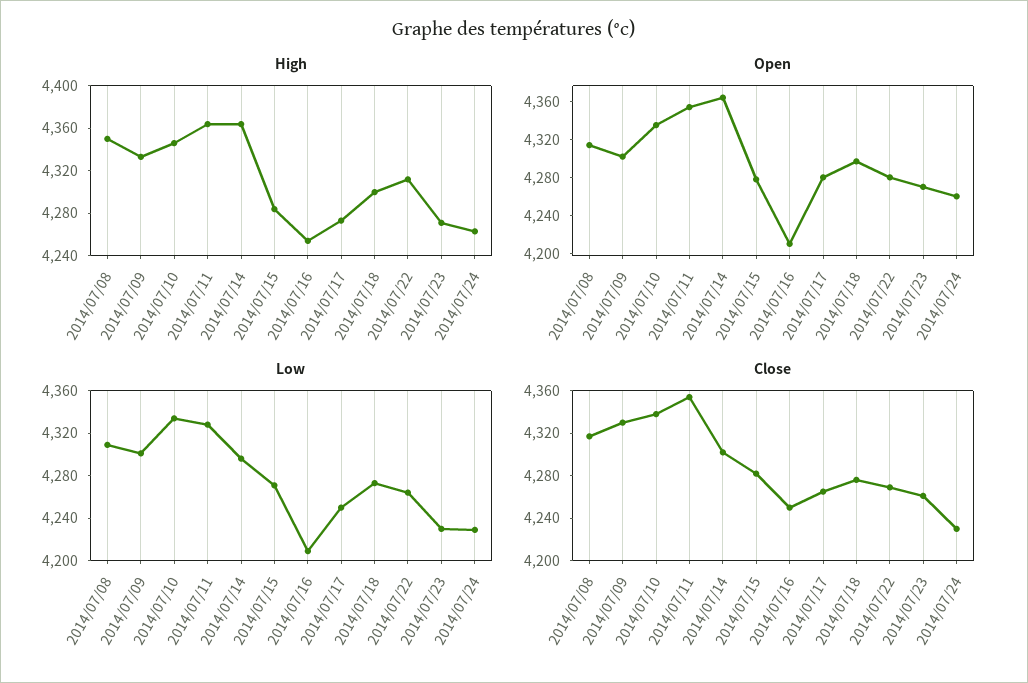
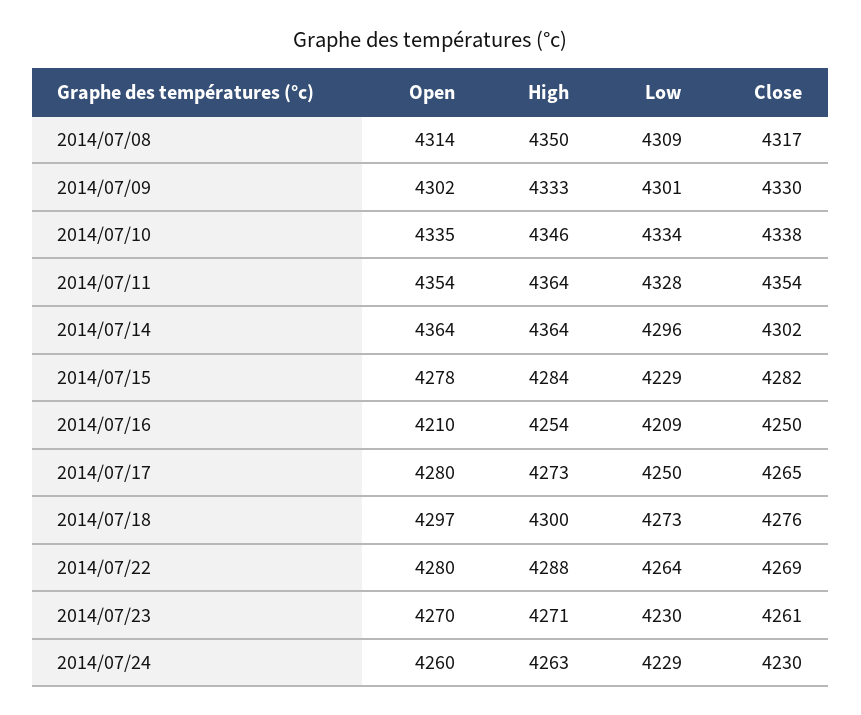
High, 2014/07/22: 4310 -> 4288
Low, 2014/07/15: 4270 -> 4229

